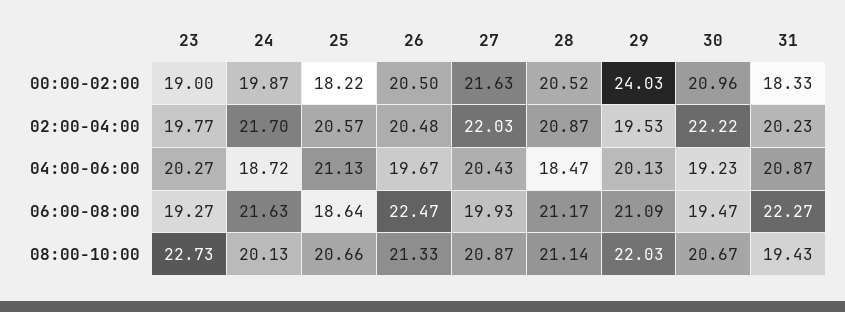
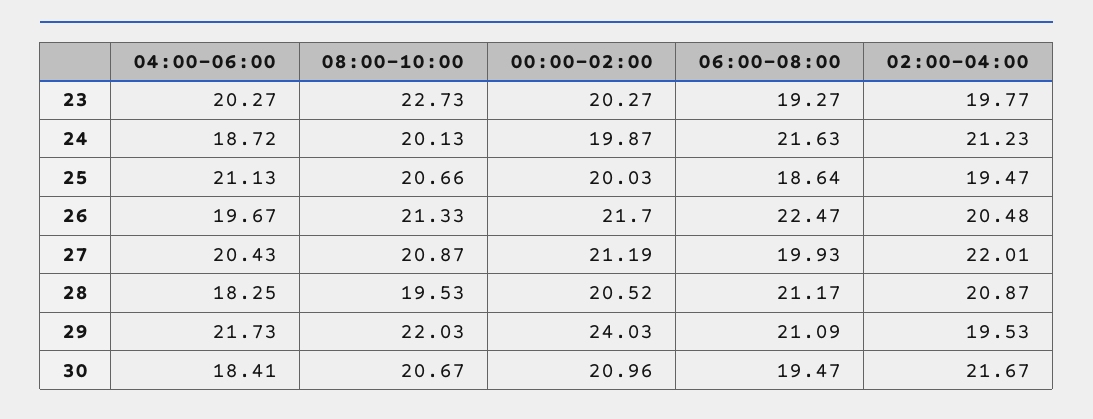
23, 00:00-02:00: 19 -> 20.27
25, 00:00-02:00: 18.22 -> 20.03
26, 00:00-02:00: 20.5 -> 21.7
27, 00:00-02:00: 21.63 -> 21.19
31, 00:00-02:00: 18.33 -> none
24, 02:00-04:00: 21.7 -> 21.23
25, 02:00-04:00: 20.57 -> 19.47
27, 02:00-04:00: 22.03 -> 22.01
30, 02:00-04:00: 22.22 -> 21.67
31, 02:00-04:00: 20.23 -> none
28, 04:00-06:00: 18.47 -> 18.25
29, 04:00-06:00: 20.13 -> 21.73
30, 04:00-06:00: 19.23 -> 18.41
31, 04:00-06:00: 20.87 -> none
31, 06:00-08:00: 22.27 -> none
28, 08:00-10:00: 21.14 -> 19.53
31, 08:00-10:00: 19.43 -> none

